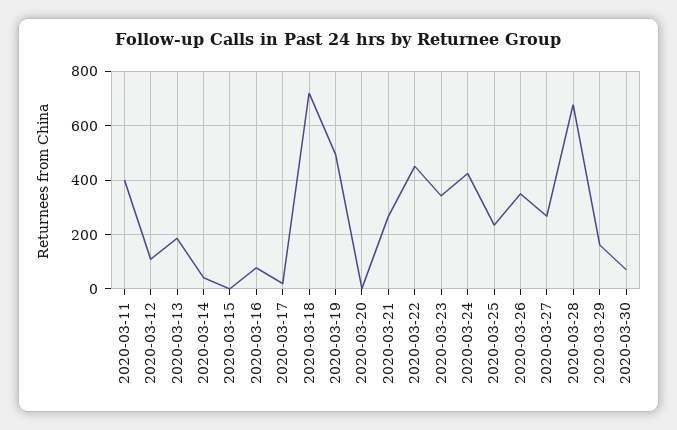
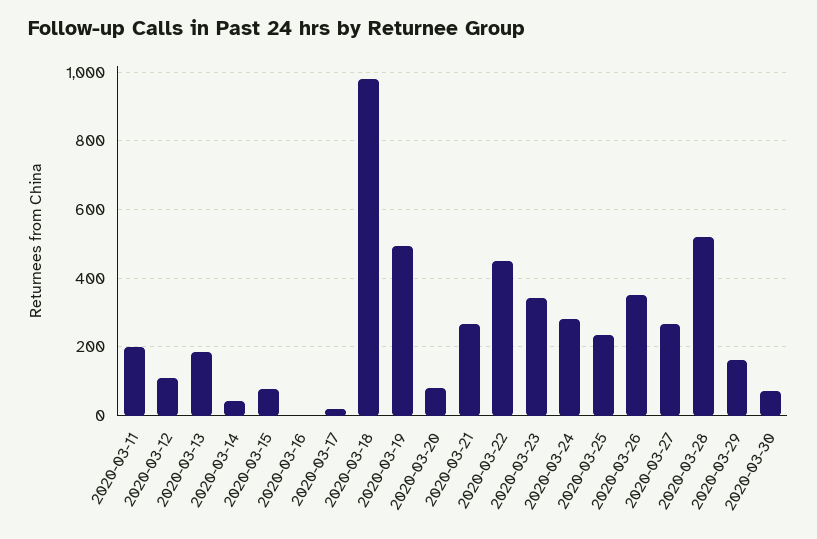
2020-03-11: 400 -> 200
2020-03-15: 0 -> 80
2020-03-16: 75 -> 0
2020-03-18: 725 -> 980
2020-03-20: 0 -> 80
2020-03-24: 425 -> 280
2020-03-28: 675 -> 520

